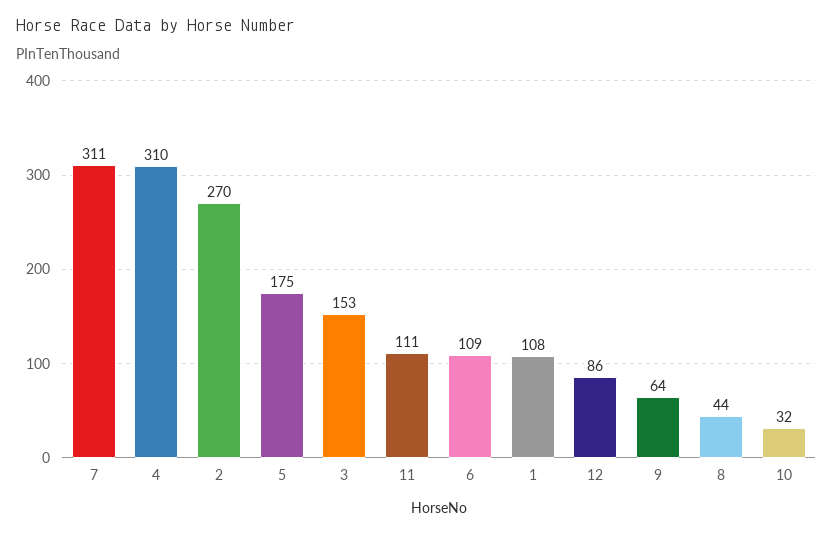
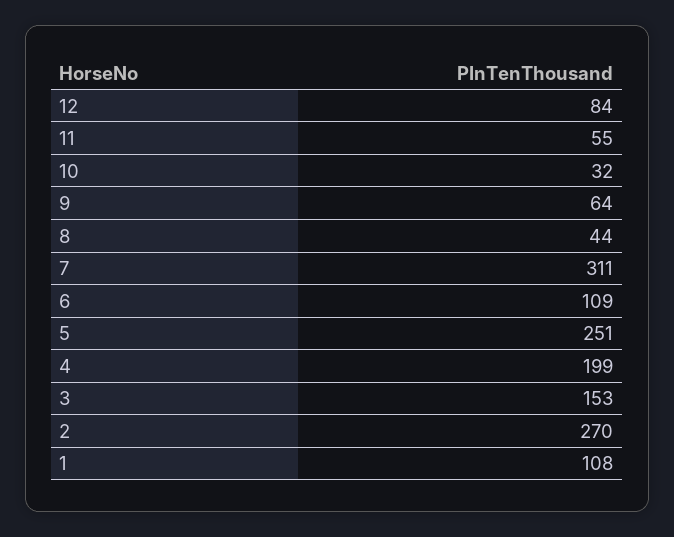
4: 310 -> 199
5: 175 -> 251
11: 111 -> 55
12: 86 -> 84

